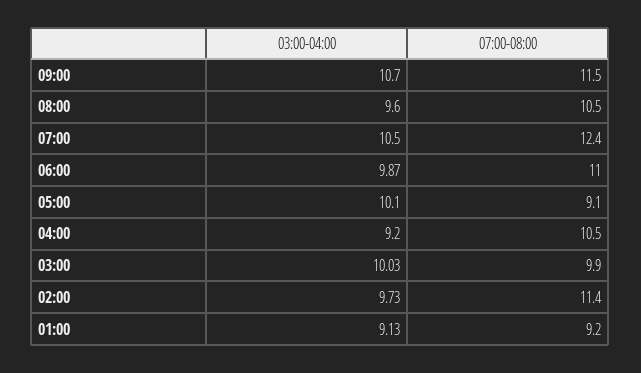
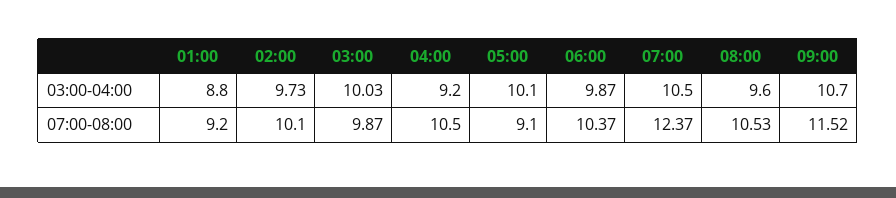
07:00-08:00, 06:00: 11 -> 10.37
07:00-08:00, 02:00: 11.4 -> 10.1
03:00-04:00, 01:00: 9.13 -> 8.8

